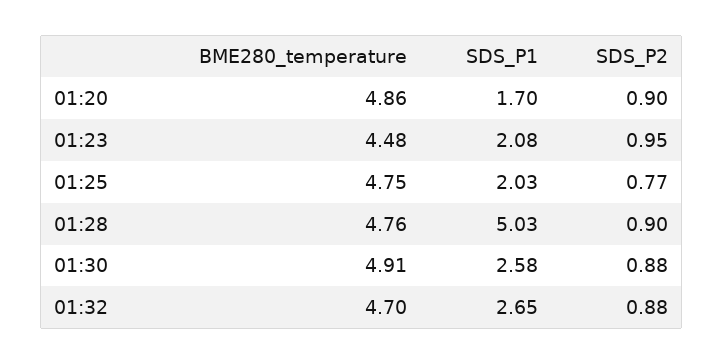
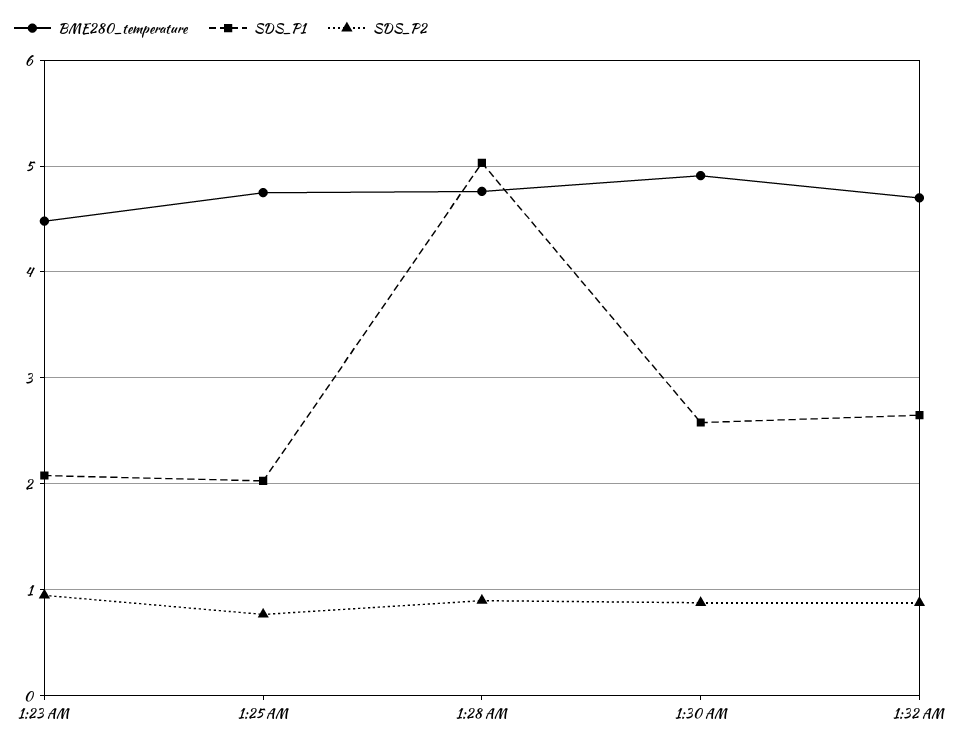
BME280_temperature, 01:20: 4.86 -> none
SDS_P1, 01:20: 1.7 -> none
SDS_P2, 01:20: 0.9 -> none

